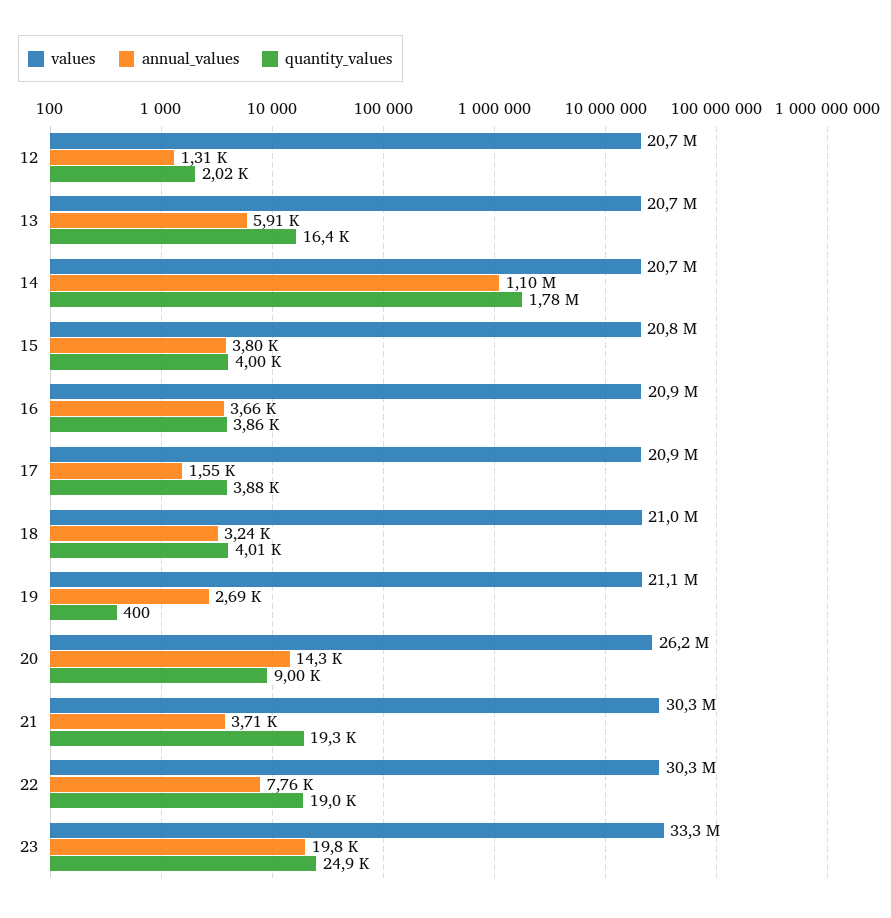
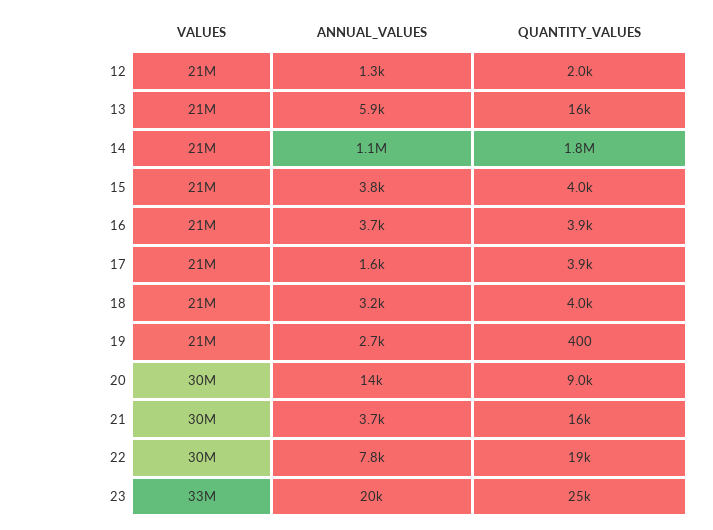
values, 20: 26200000 -> 30000000
quantity_values, 21: 19300 -> 16000

